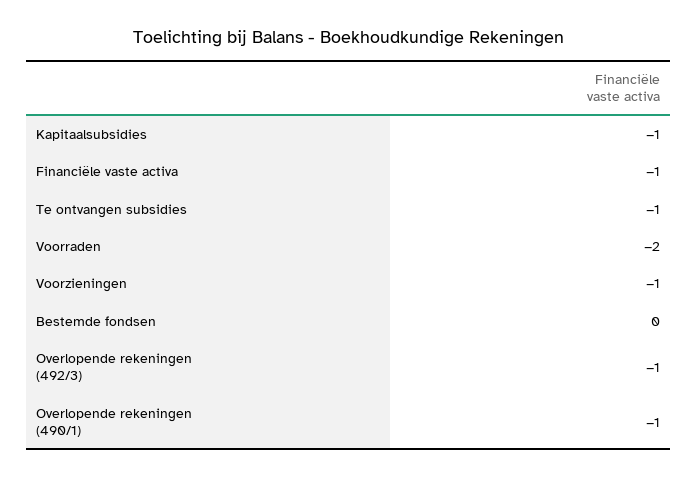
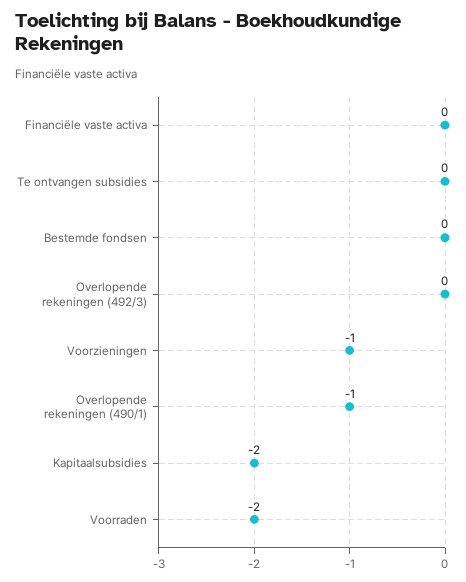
Kapitaalsubsidies: -1 -> -2
Financiële vaste activa: -1 -> 0
Te ontvangen subsidies: -1 -> 0
Overlopende rekeningen (492/3): -1 -> 0

